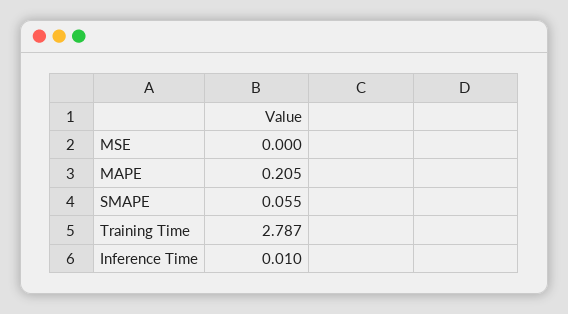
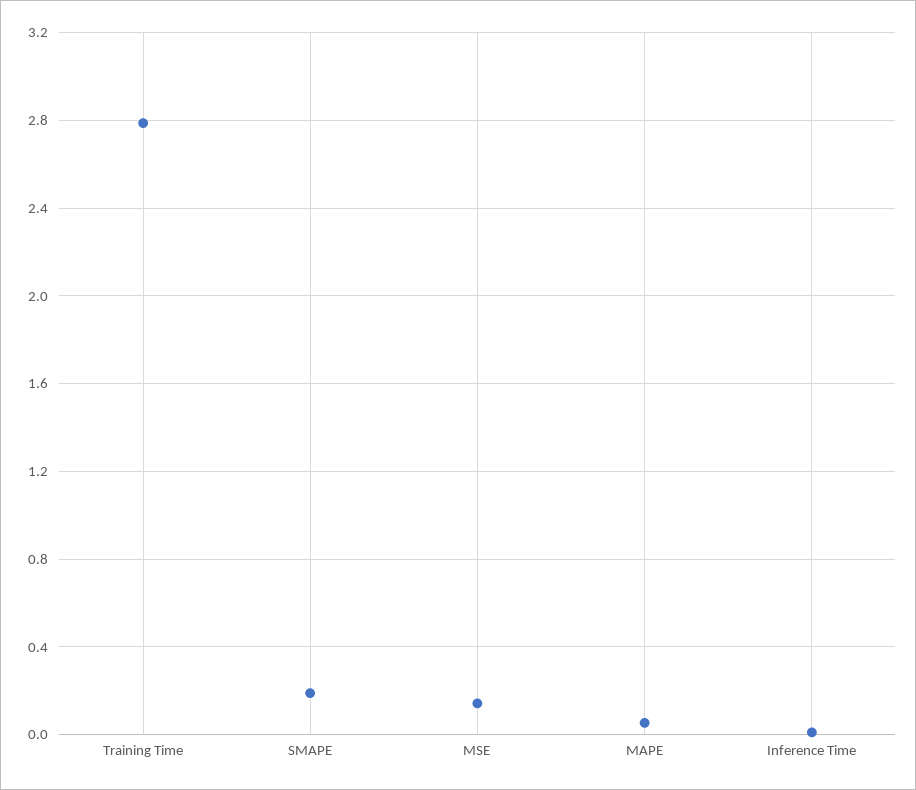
MSE: 0 -> 0.15
MAPE: 0.205 -> 0.05
SMAPE: 0.055 -> 0.2

